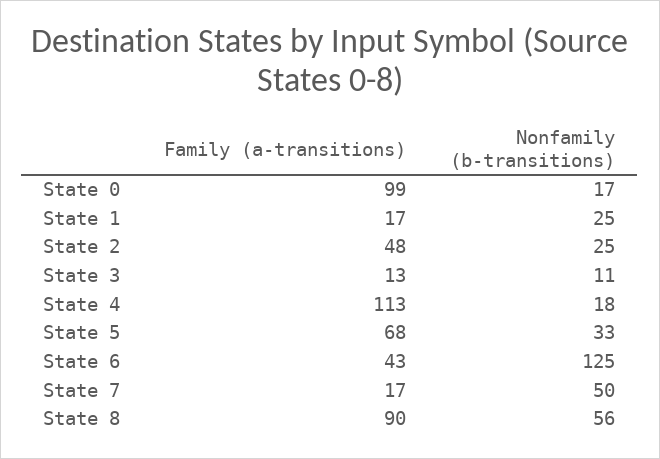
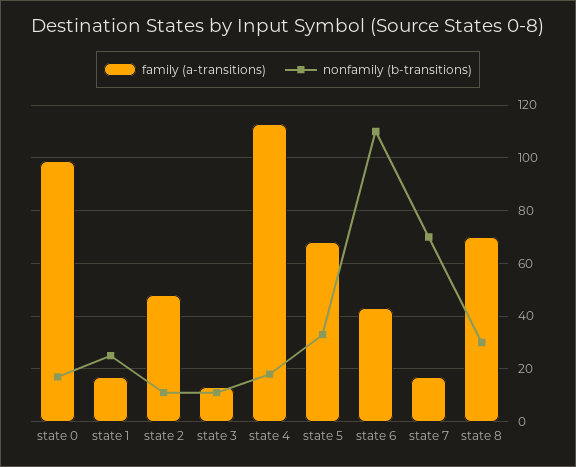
Nonfamily (b-transitions), State 2: 25 -> 10
Nonfamily (b-transitions), State 6: 125 -> 110
Nonfamily (b-transitions), State 7: 50 -> 70
Family (a-transitions), State 8: 90 -> 70
Nonfamily (b-transitions), State 8: 56 -> 30

